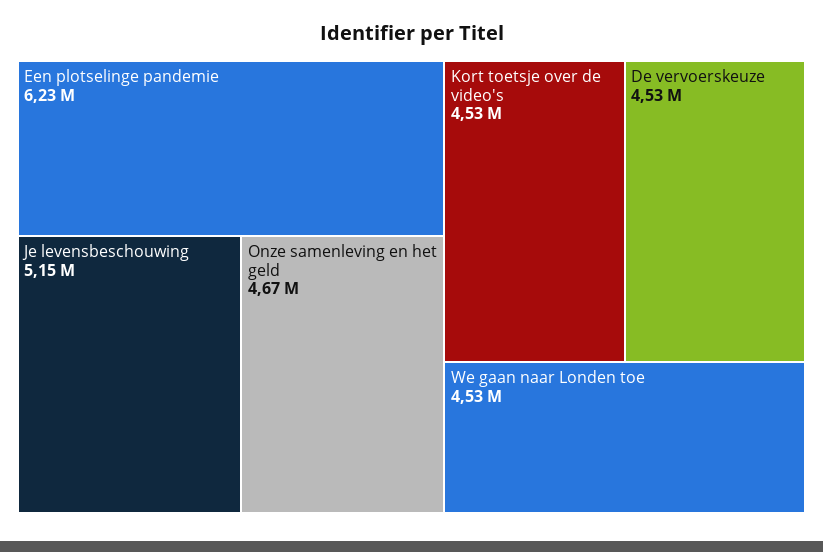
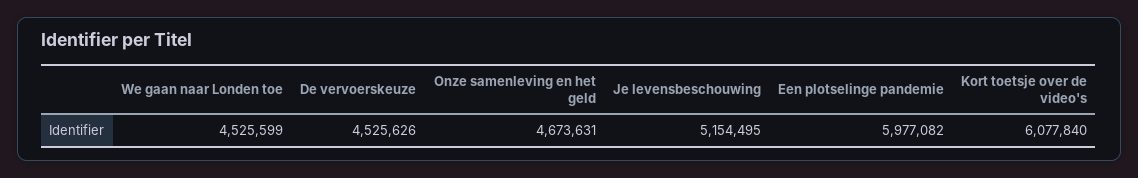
Een plotselinge pandemie: 6230000 -> 5977082
Kort toetsje over de video's: 4530000 -> 6077840

